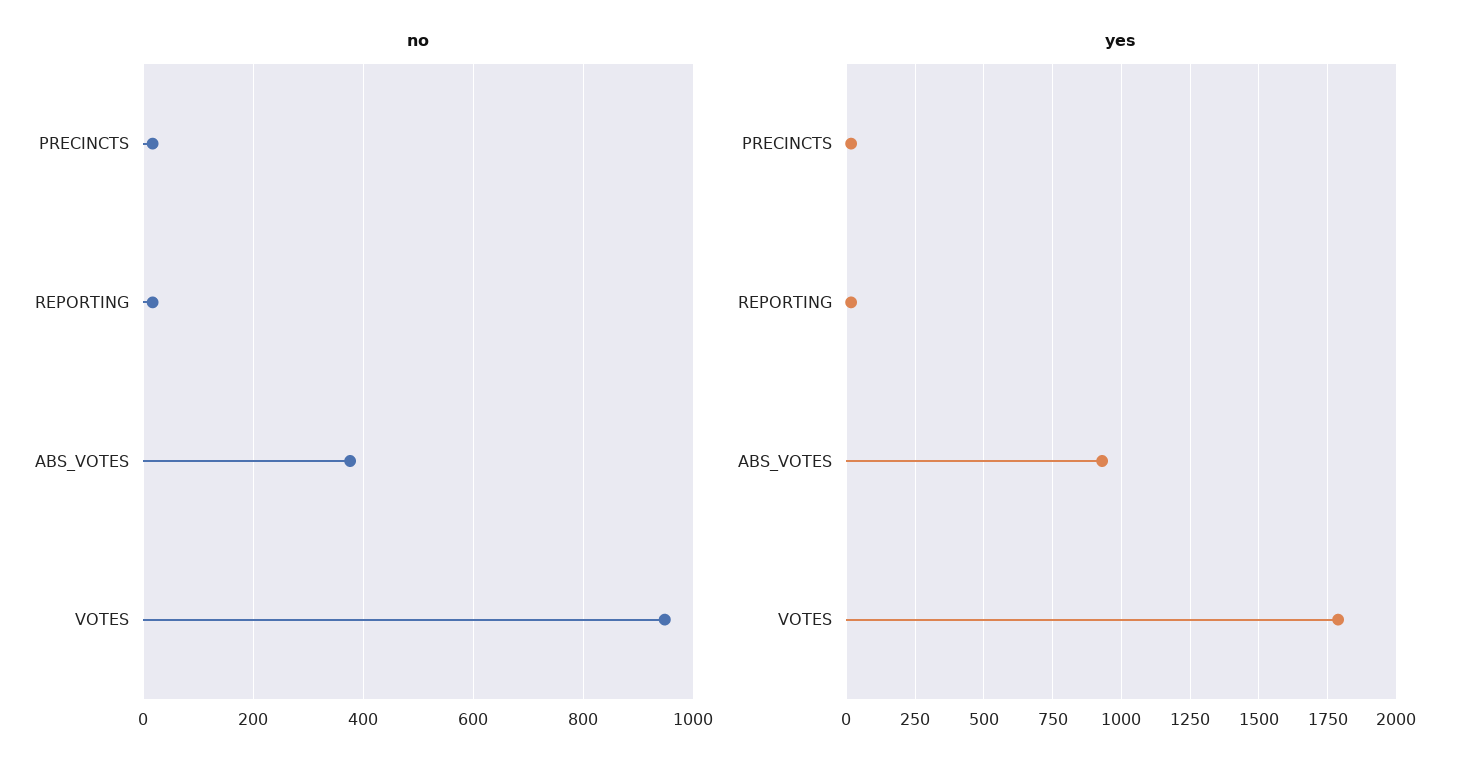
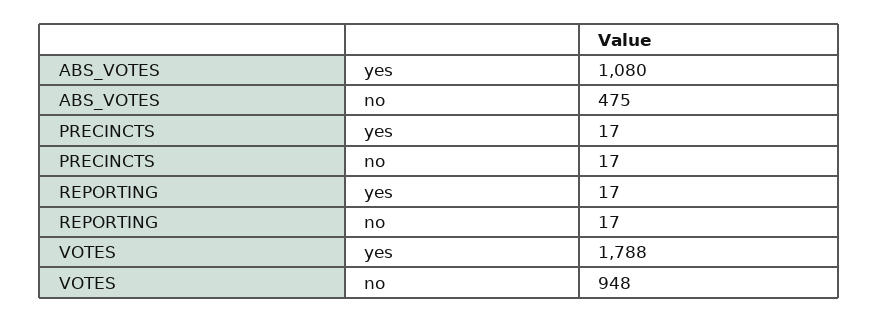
no, ABS_VOTES: 380 -> 475
yes, ABS_VOTES: 925 -> 1080

